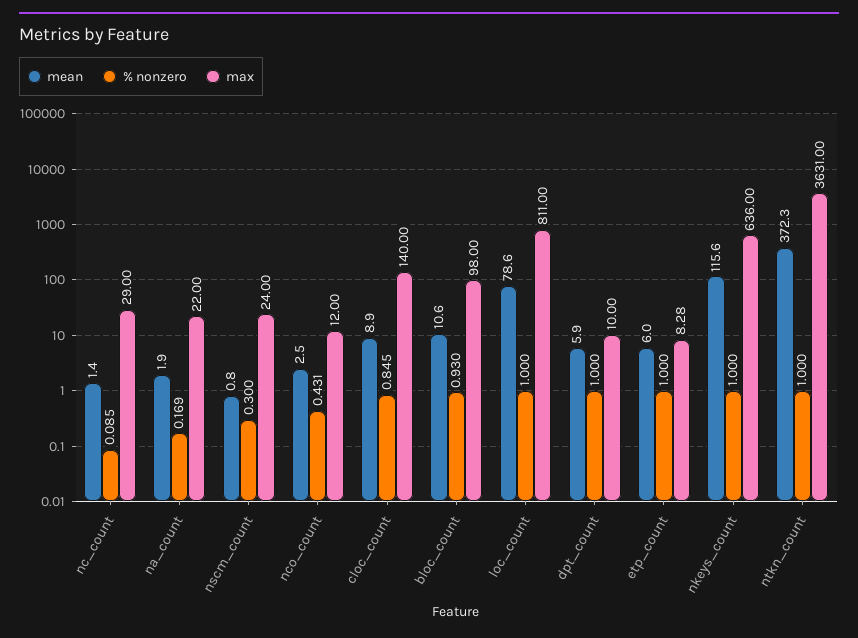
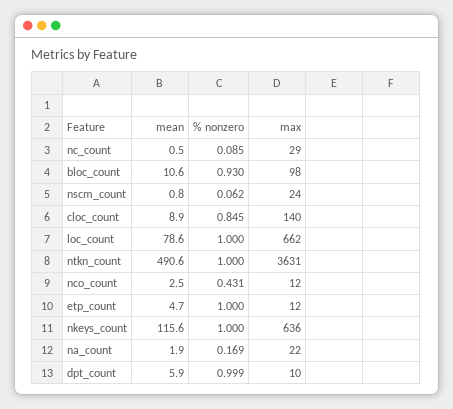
mean, nc_count: 1.4 -> 0.5
% nonzero, nscm_count: 0.3 -> 0.062
max, loc_count: 811 -> 662
% nonzero, dpt_count: 1 -> 0.999
mean, etp_count: 6 -> 4.7
max, etp_count: 8.28 -> 12
mean, ntkn_count: 372.3 -> 490.6

